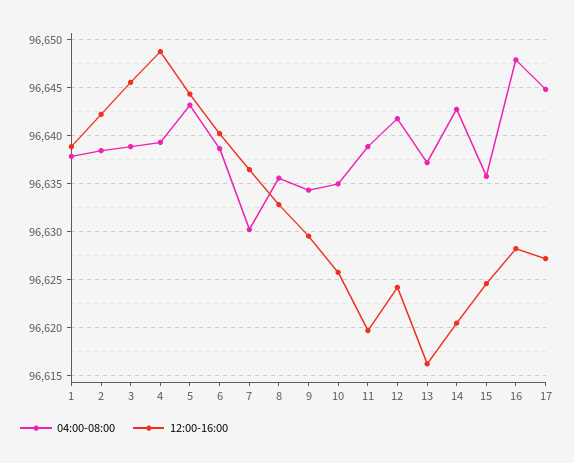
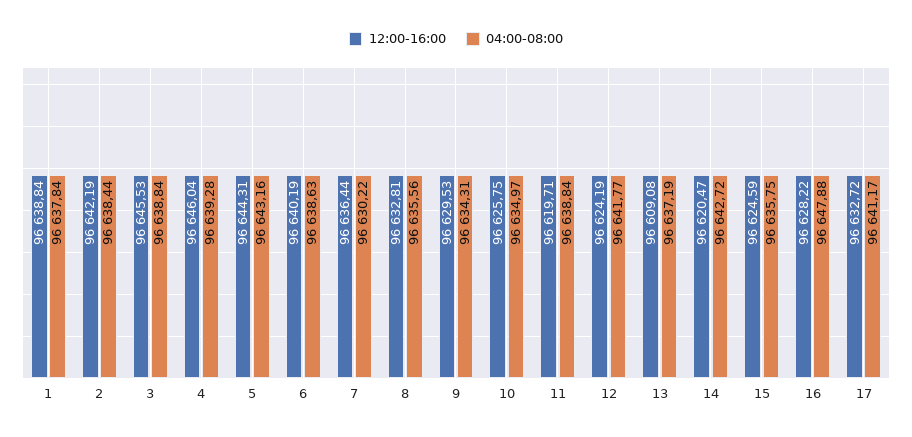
12:00-16:00, 4: 96649 -> 96646.04
12:00-16:00, 13: 96616 -> 96609.08
04:00-08:00, 17: 96645 -> 96641.17
12:00-16:00, 17: 96627 -> 96632.72

